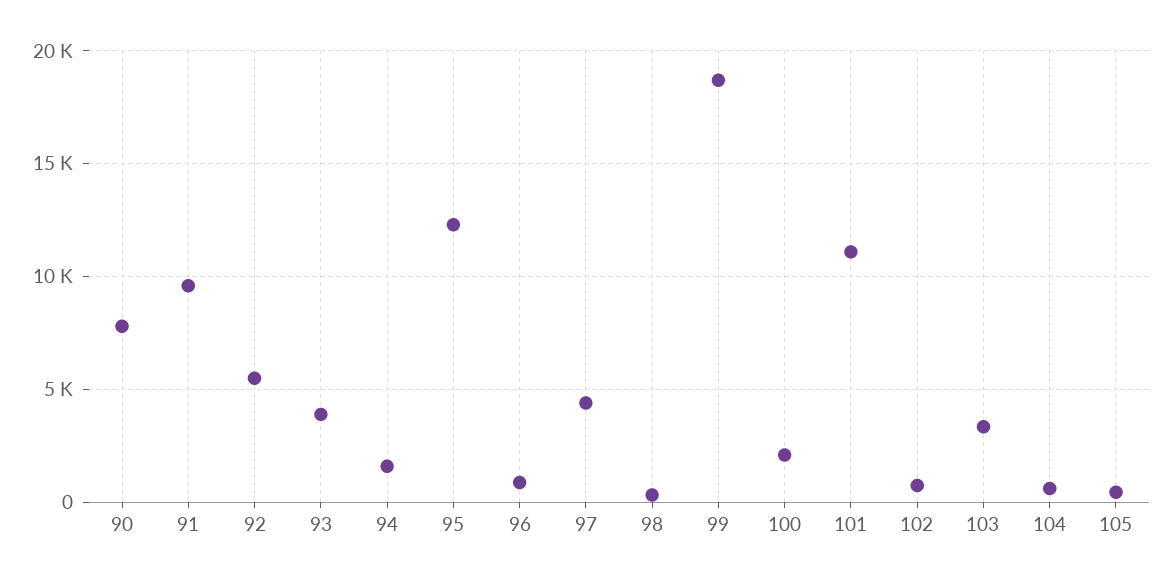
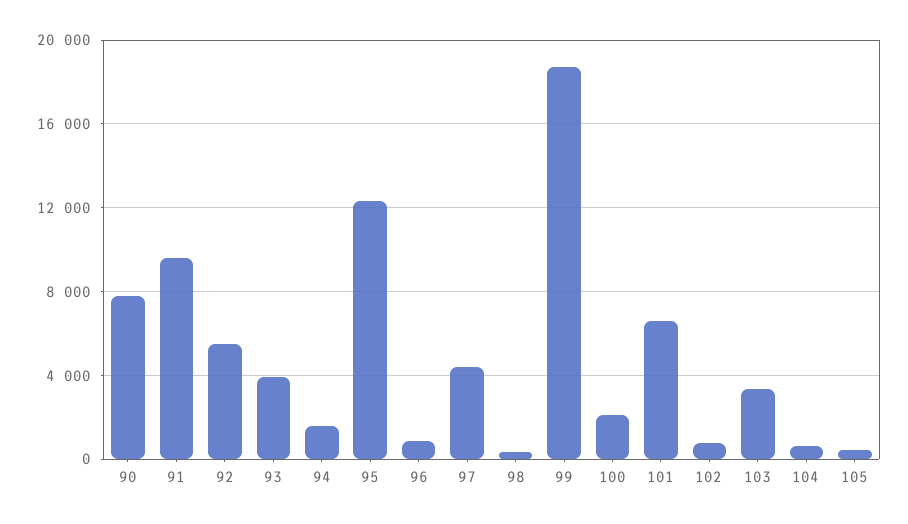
101: 11000 -> 6500

